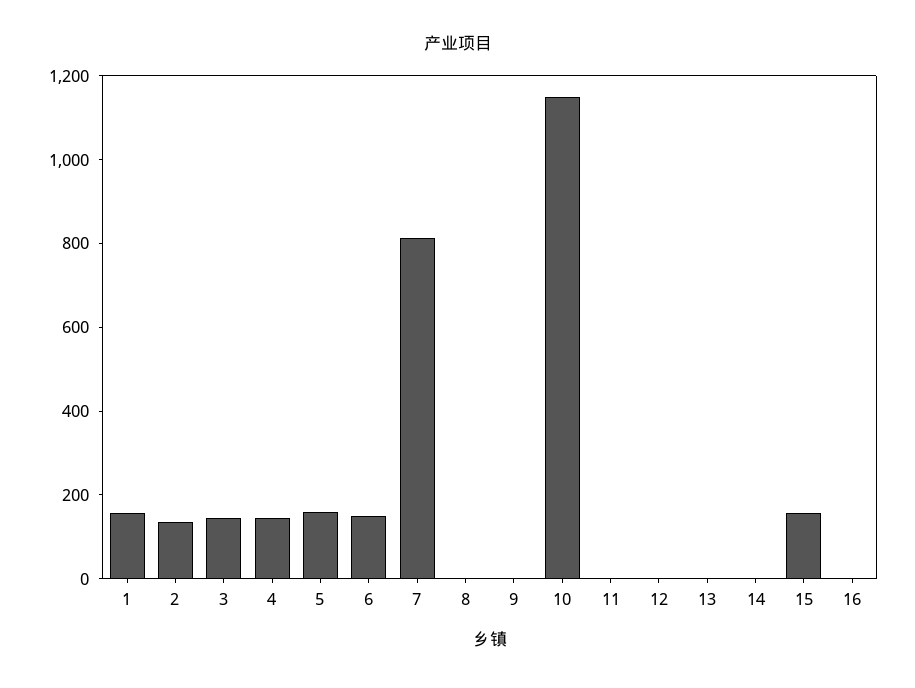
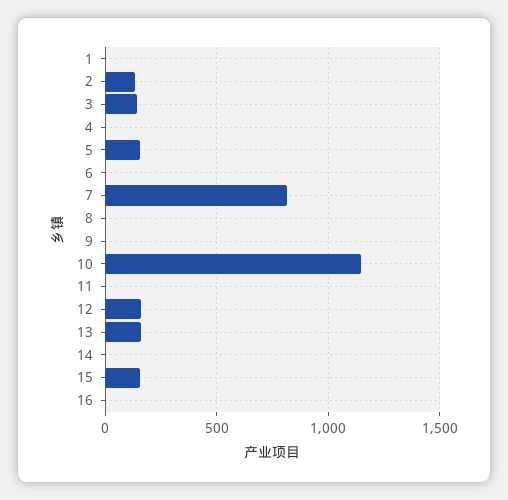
1: 150 -> 0
4: 150 -> 0
6: 150 -> 0
12: 0 -> 150
13: 0 -> 150

